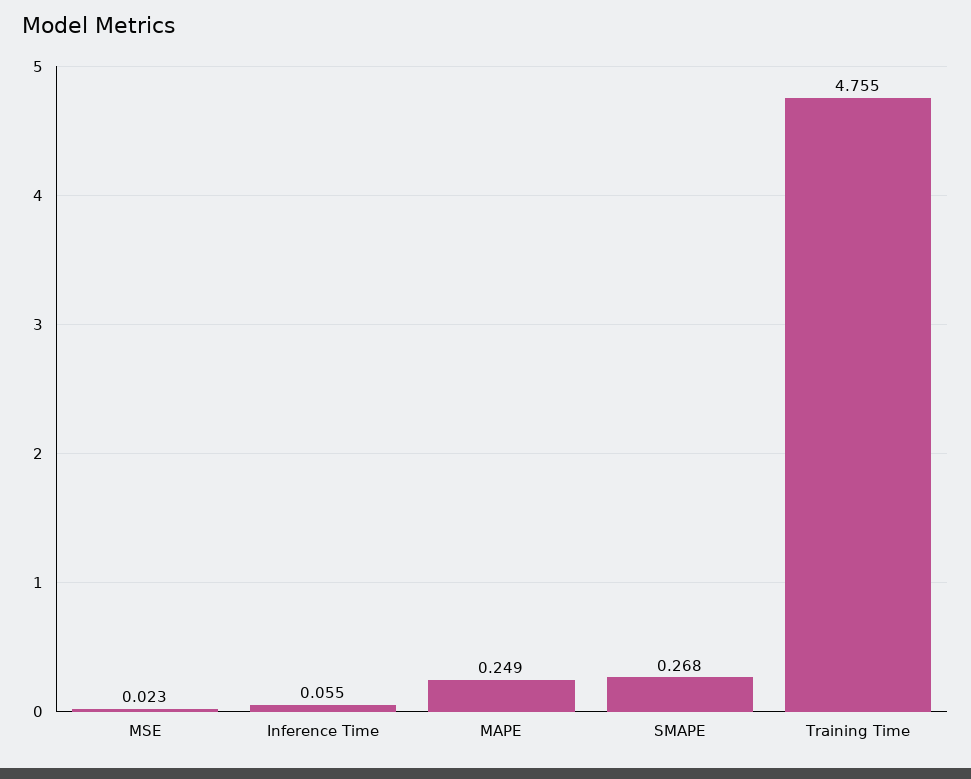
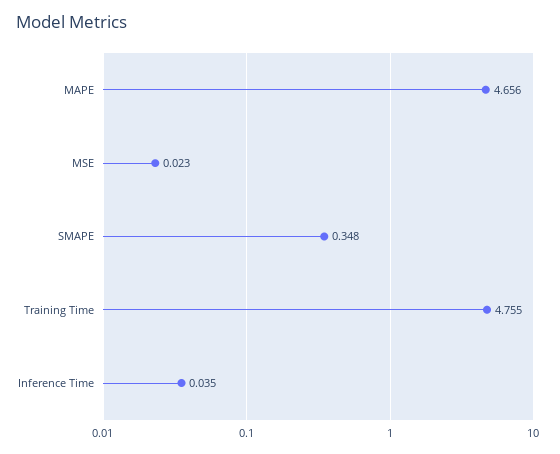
Inference Time: 0.055 -> 0.035
MAPE: 0.249 -> 4.656
SMAPE: 0.268 -> 0.348

